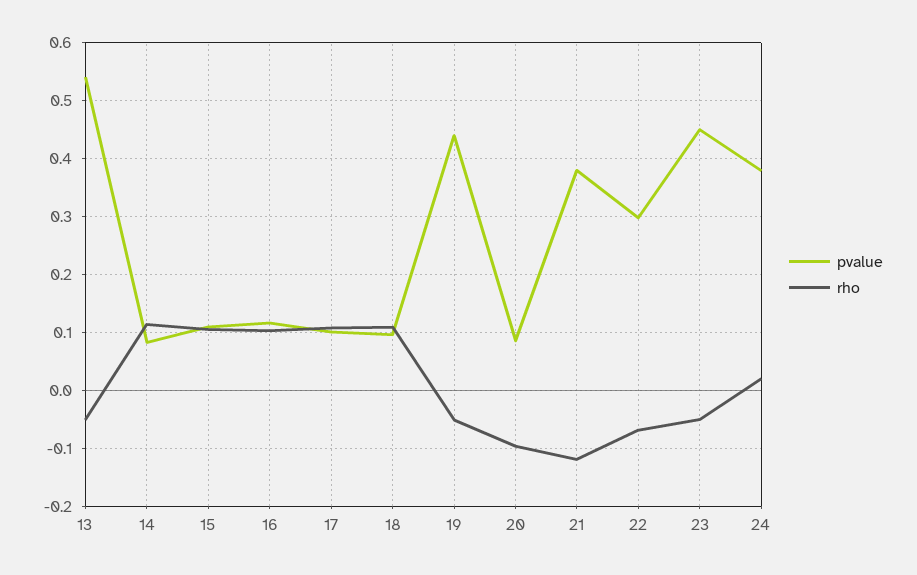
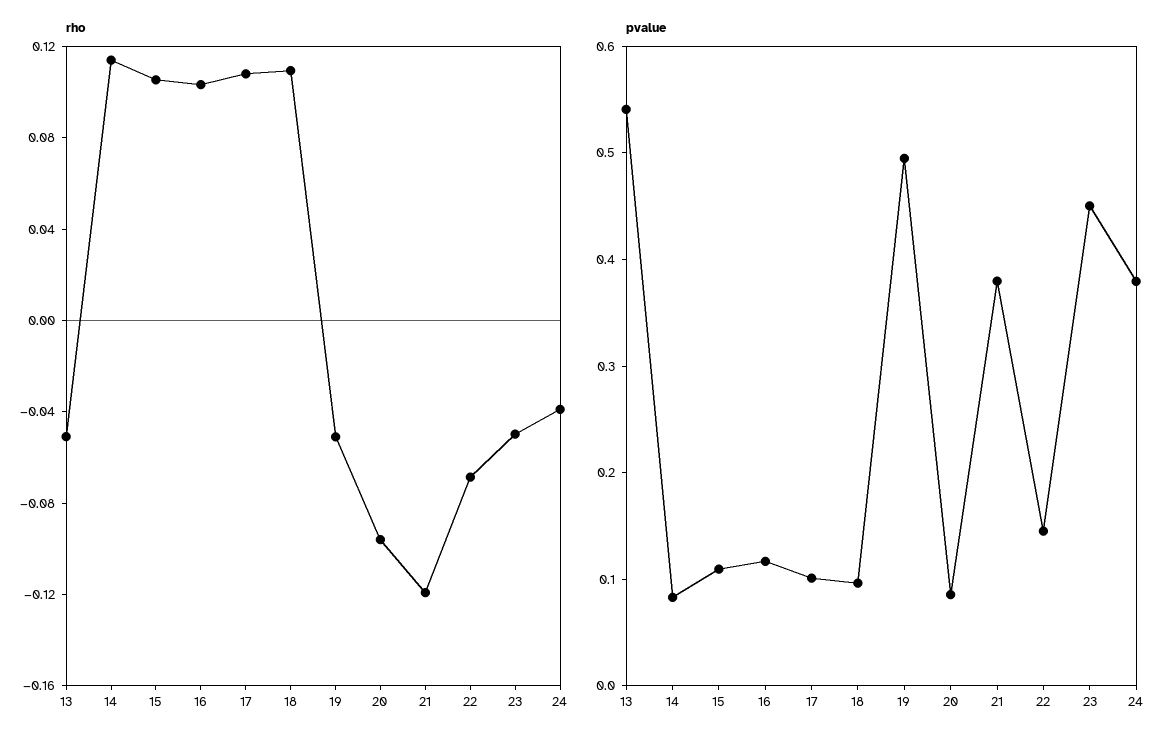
pvalue, 19: 0.44 -> 0.5
pvalue, 22: 0.3 -> 0.14
rho, 24: 0.02 -> -0.04

